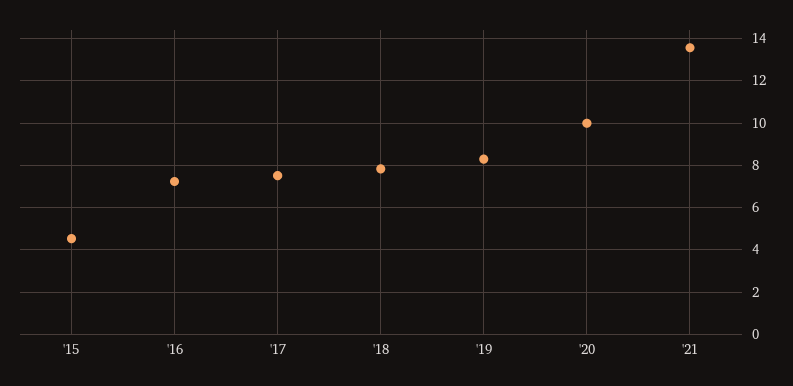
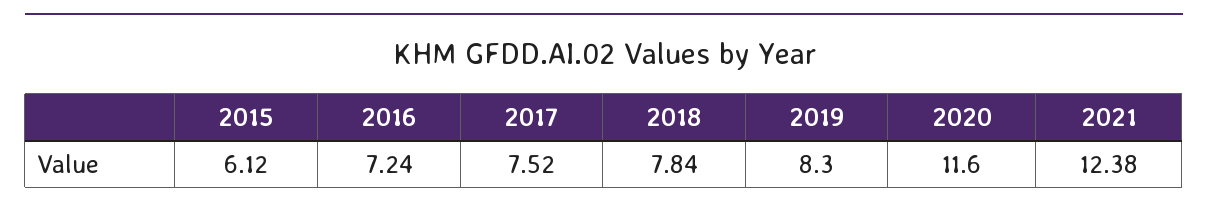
'15: 4.5 -> 6.12
'20: 10 -> 11.6
'21: 13.5 -> 12.38

